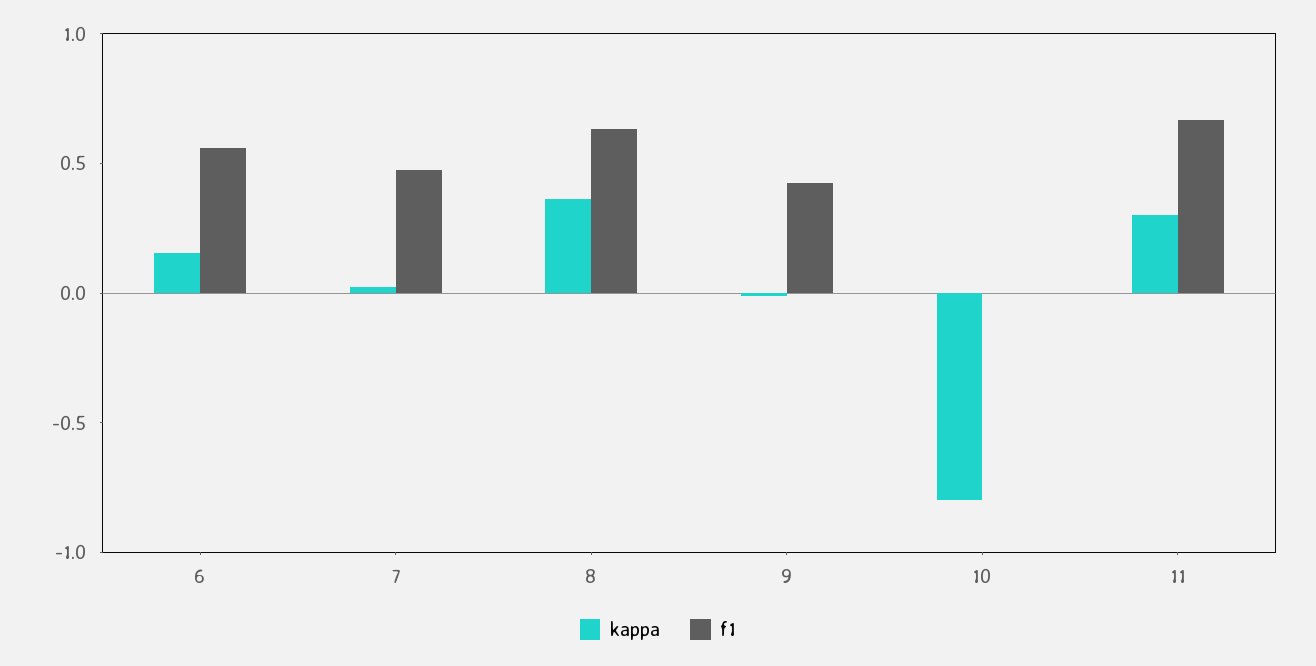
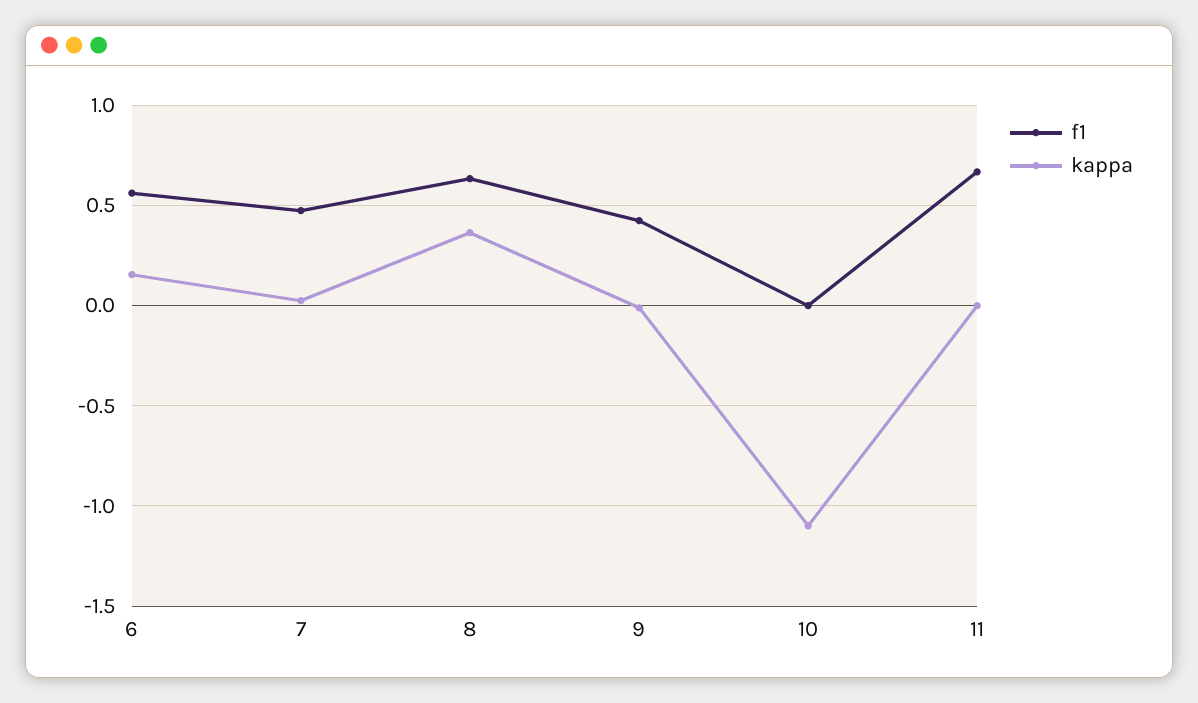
kappa, 10: -0.8 -> -1.1
kappa, 11: 0.3 -> 0

